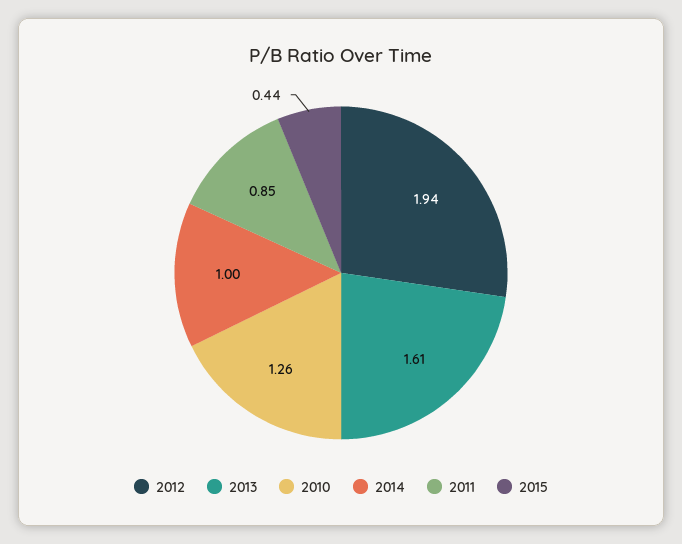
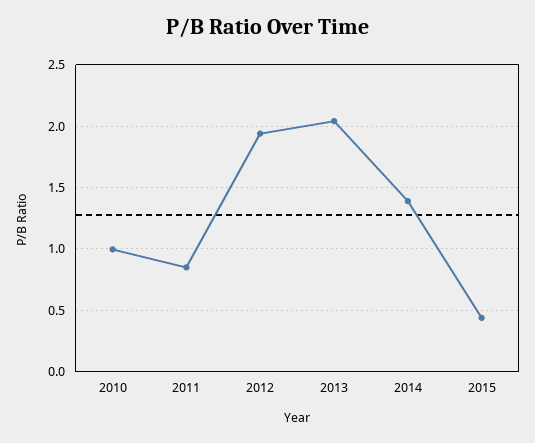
2013: 1.61 -> 2.05
2010: 1.26 -> 1
2014: 1 -> 1.4

